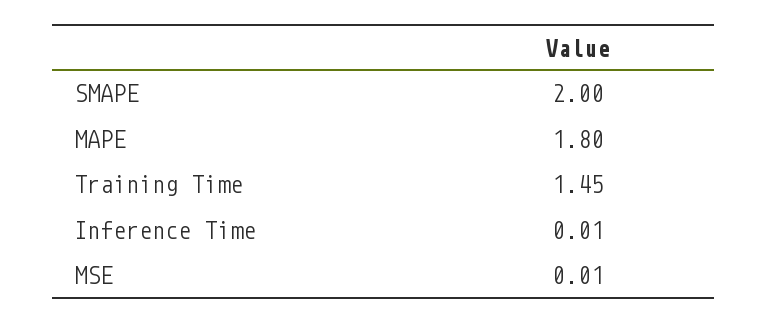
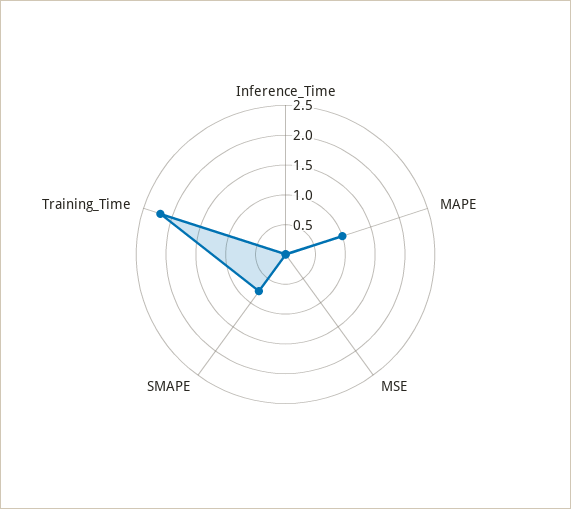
SMAPE: 2 -> 0.75
MAPE: 1.8 -> 1
Training Time: 1.45 -> 2.25

